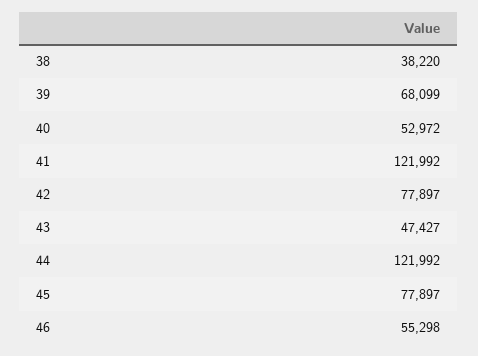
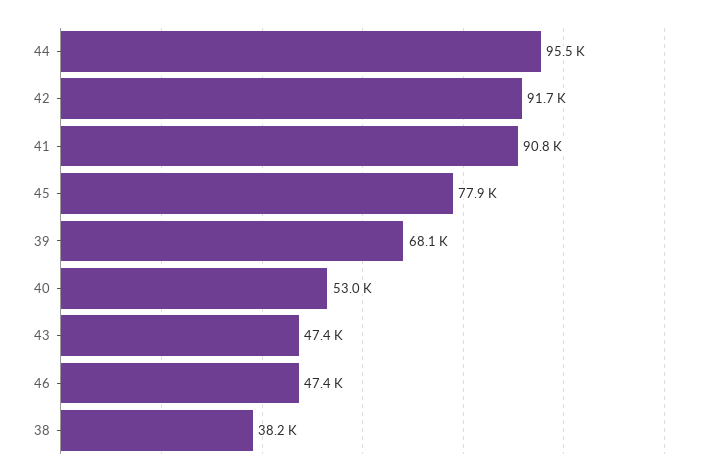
41: 121992 -> 90800
42: 77897 -> 91700
44: 121992 -> 95500
46: 55298 -> 47400

